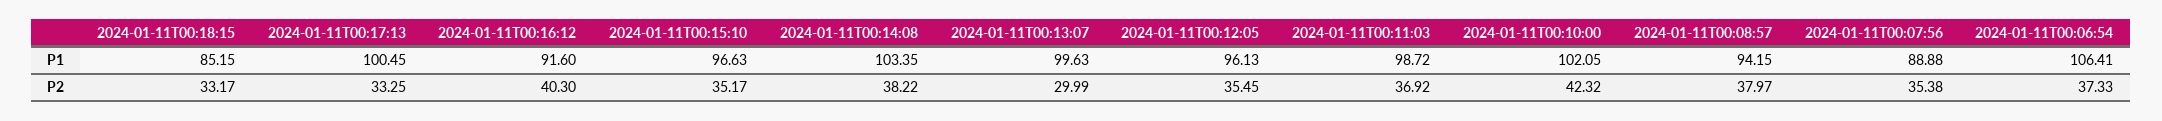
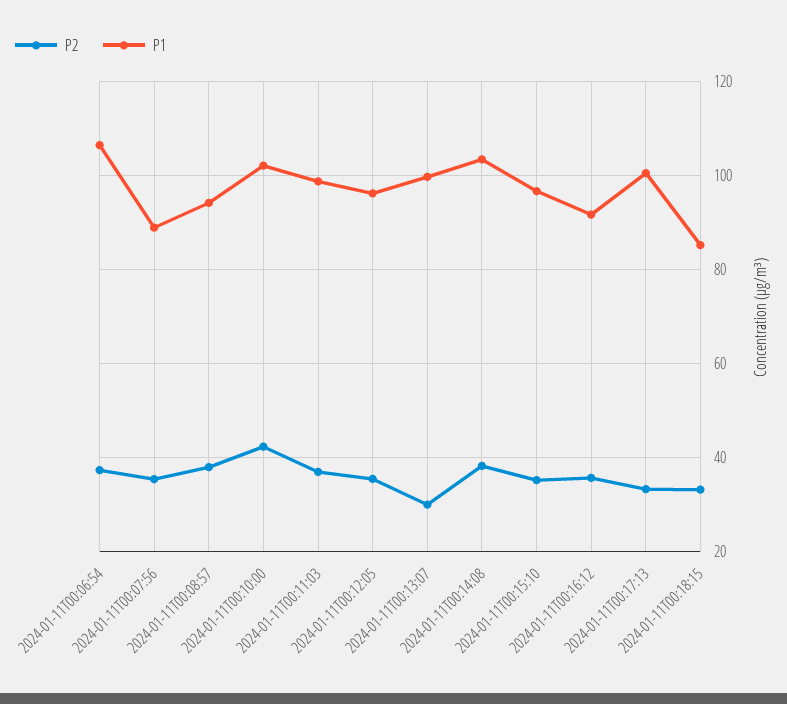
P2, 2024-01-11T00:16:12: 40.3 -> 36

